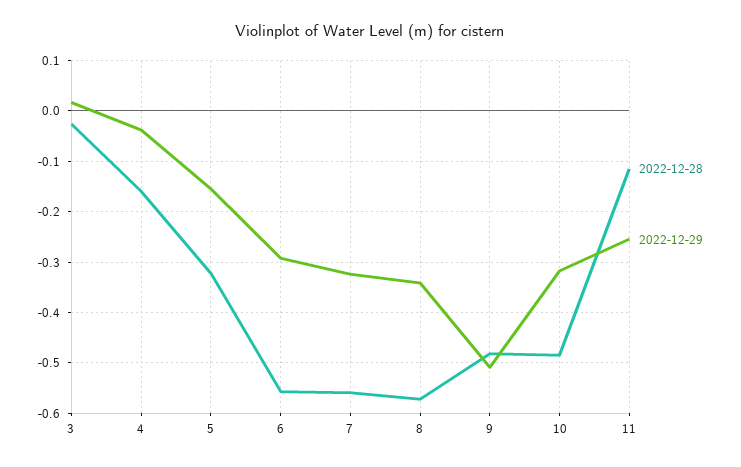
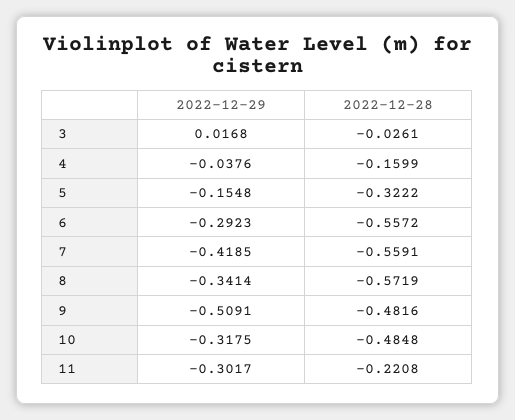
2022-12-29, 7: -0.32 -> -0.4185
2022-12-28, 11: -0.12 -> -0.2208
2022-12-29, 11: -0.26 -> -0.3017

